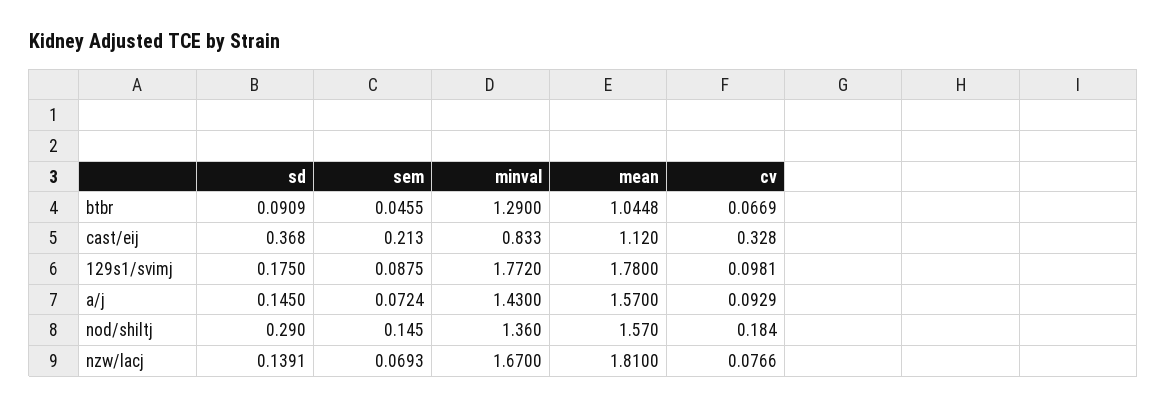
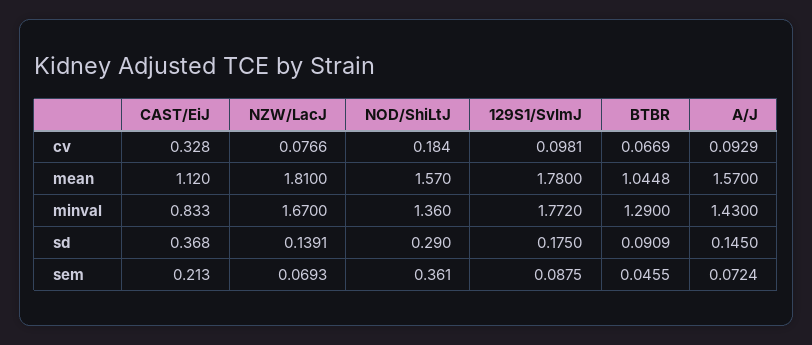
sem, nod/shiltj: 0.145 -> 0.361

